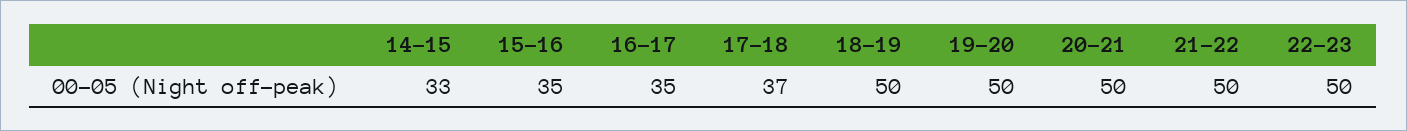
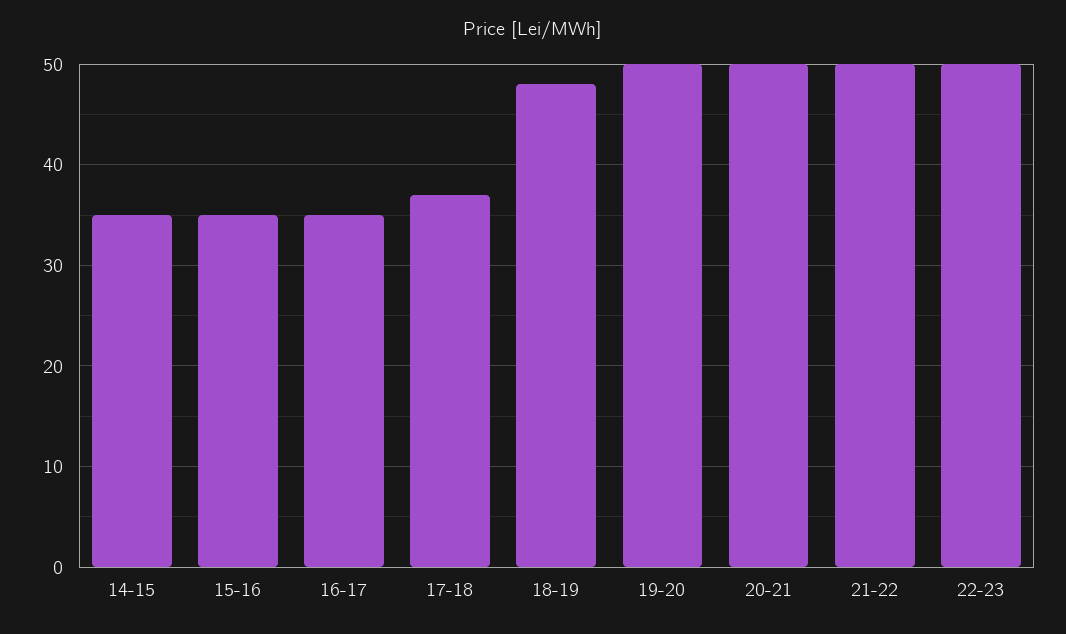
14-15: 33 -> 35
18-19: 50 -> 48

